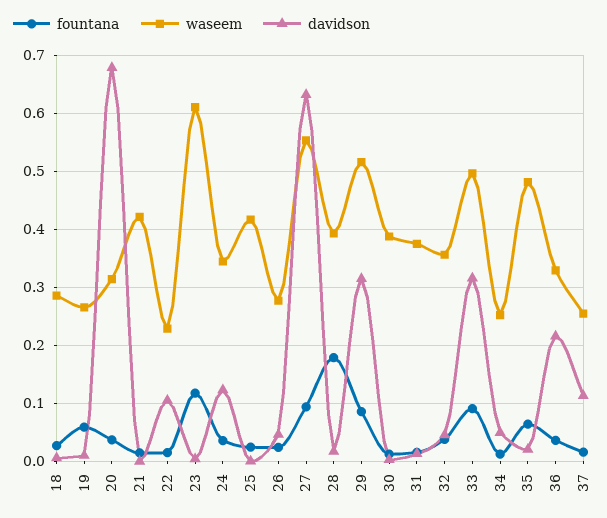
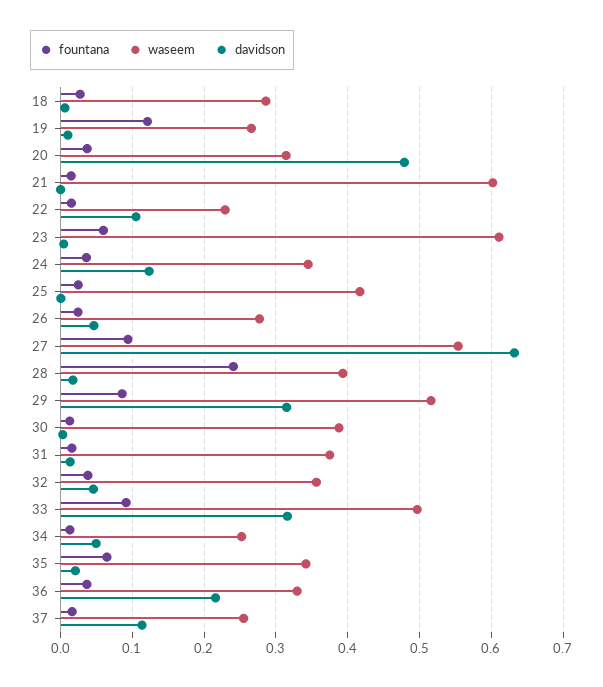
fountana, 19: 0.06 -> 0.12
davidson, 20: 0.68 -> 0.48
waseem, 21: 0.42 -> 0.6
fountana, 23: 0.12 -> 0.06
fountana, 28: 0.18 -> 0.24
waseem, 35: 0.48 -> 0.34

